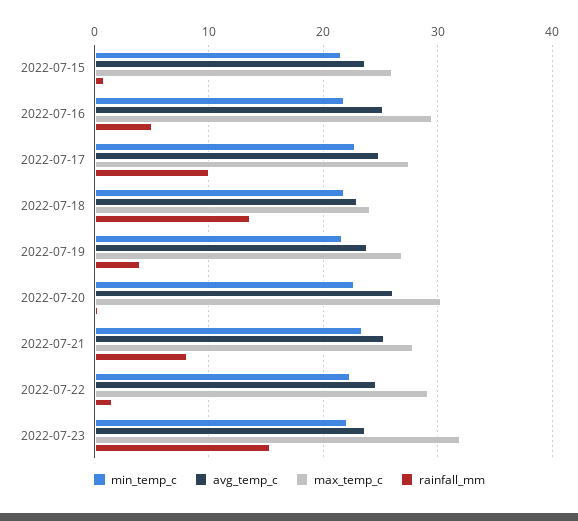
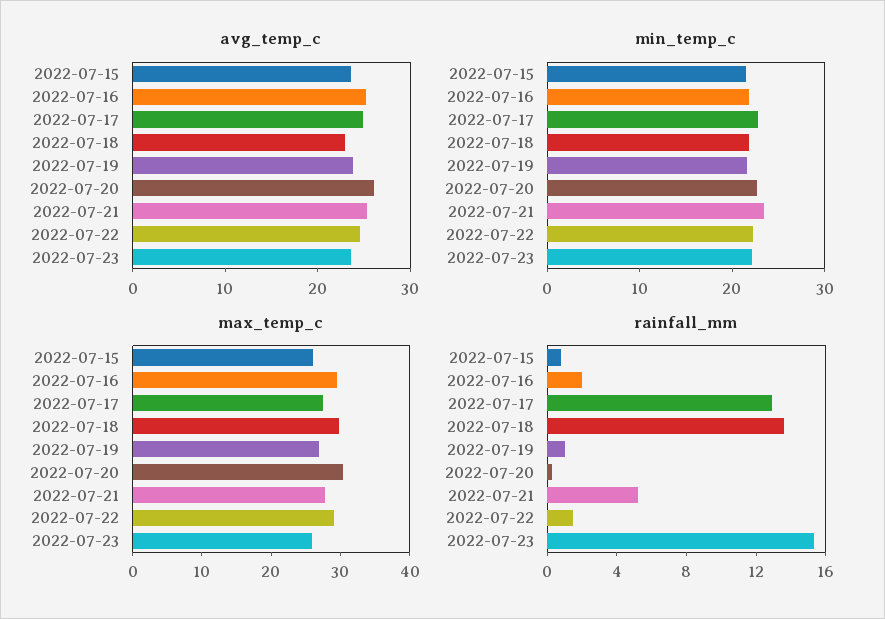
rainfall_mm, 2022-07-16: 5 -> 2
rainfall_mm, 2022-07-17: 10 -> 13
max_temp_c, 2022-07-18: 24 -> 30
rainfall_mm, 2022-07-19: 4 -> 1
rainfall_mm, 2022-07-21: 8 -> 5
max_temp_c, 2022-07-23: 32 -> 26

